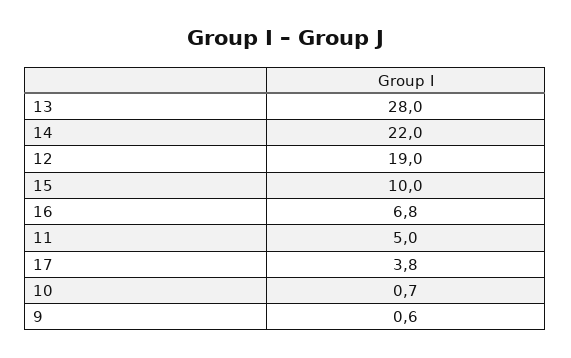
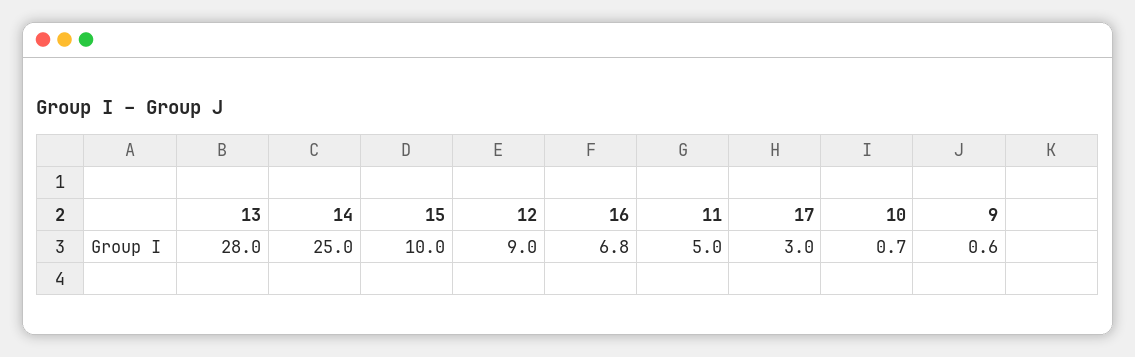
14: 22 -> 25
12: 19 -> 9
17: 3.8 -> 3

